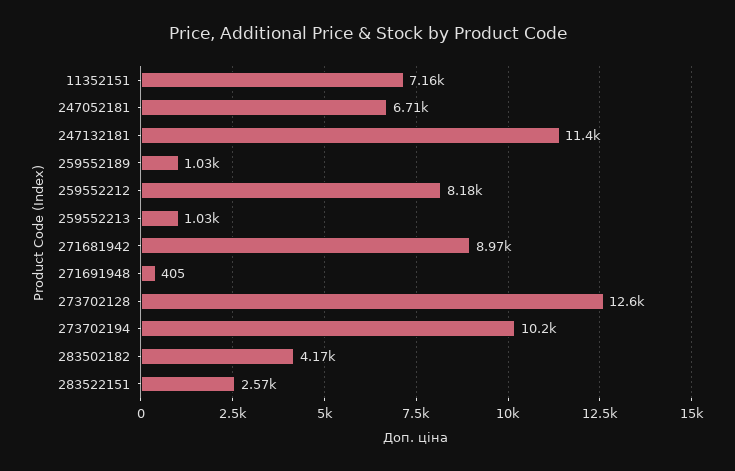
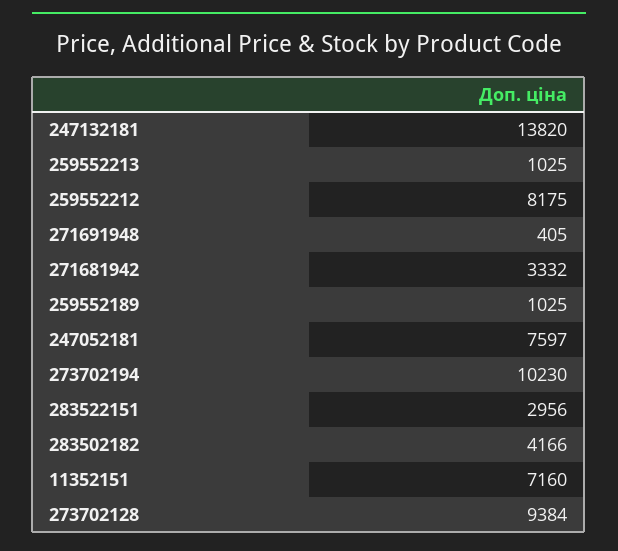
247052181: 6710 -> 7597
247132181: 11400 -> 13820
271681942: 8970 -> 3332
273702128: 12600 -> 9384
283522151: 2570 -> 2956

